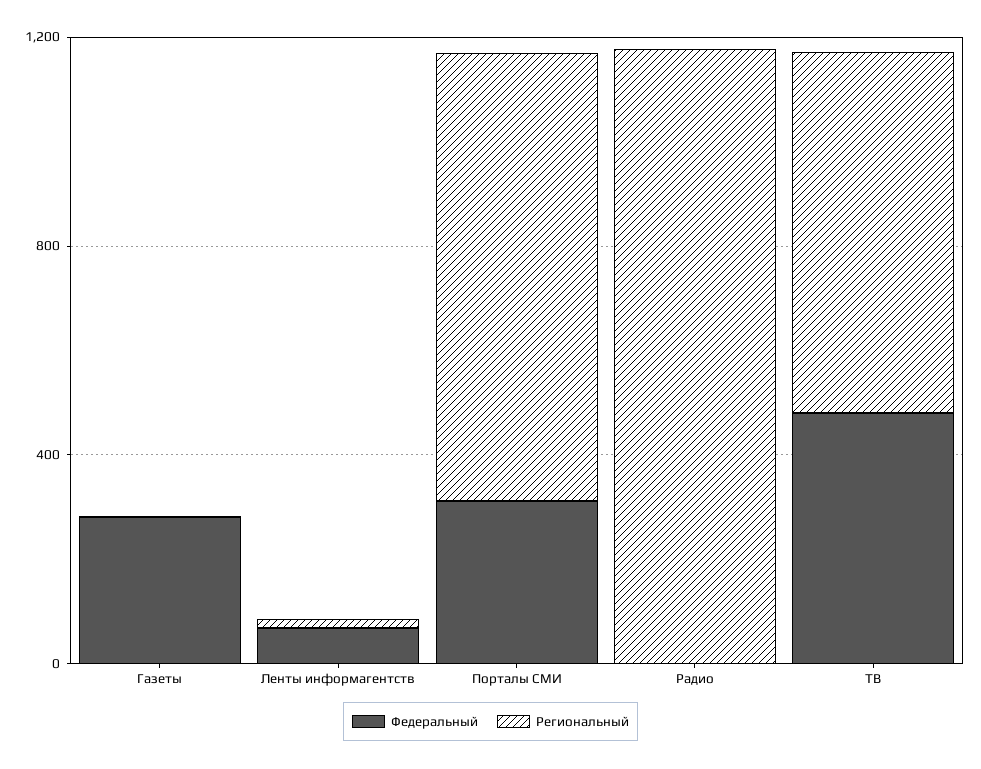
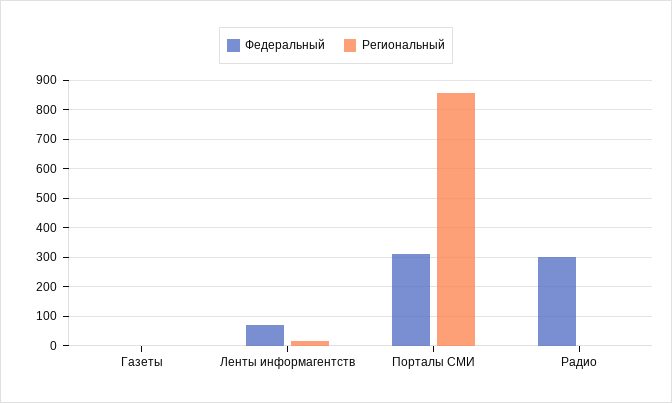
Федеральный, Газеты: 300 -> 0
Федеральный, Радио: 0 -> 300
Региональный, Радио: 1200 -> 0
Федеральный, ТВ: 500 -> none
Региональный, ТВ: 700 -> none

